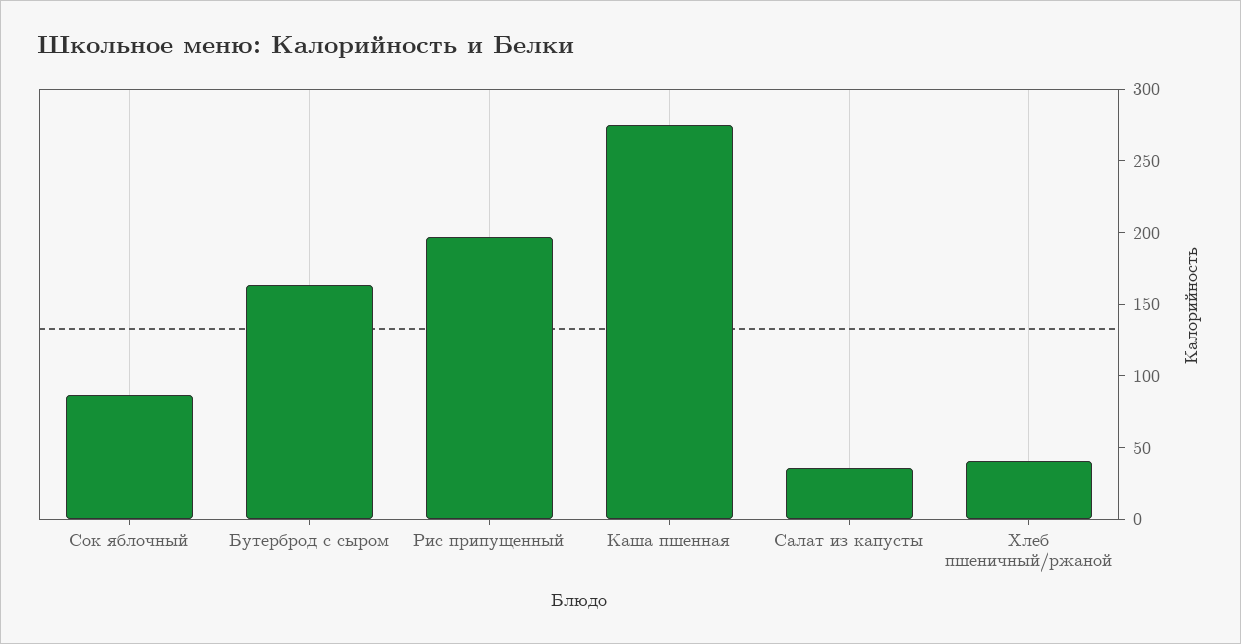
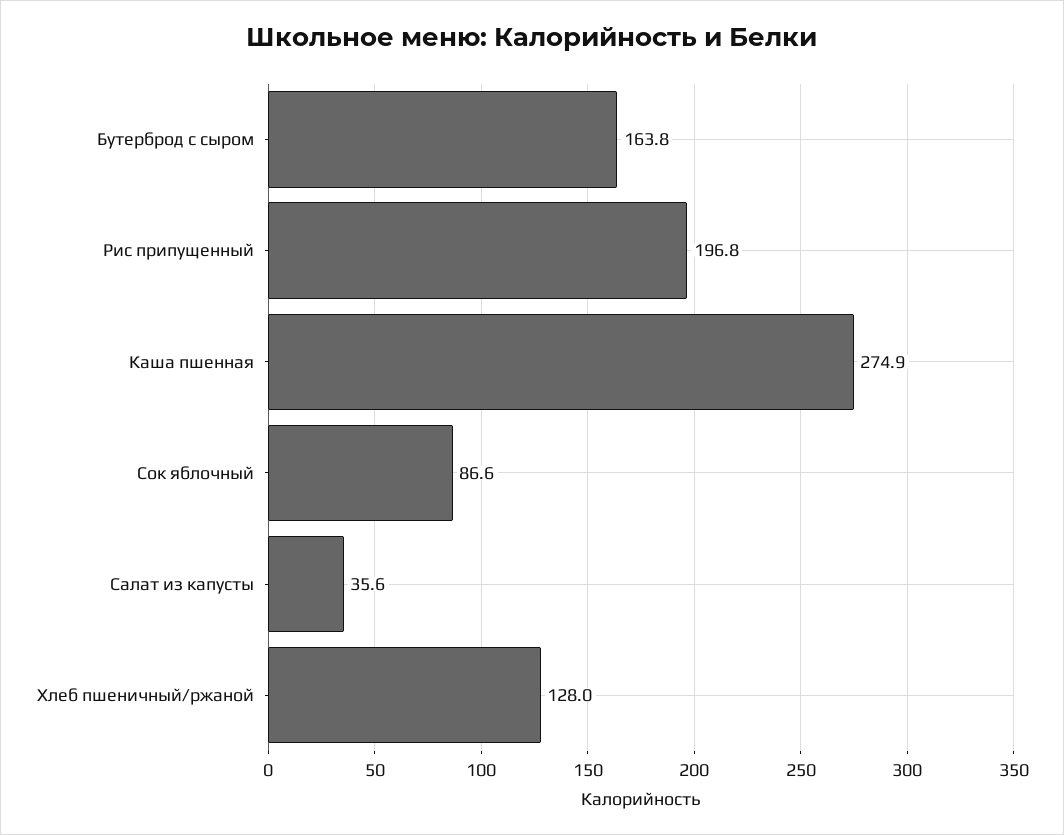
Хлеб пшеничный/ржаной: 40 -> 128

